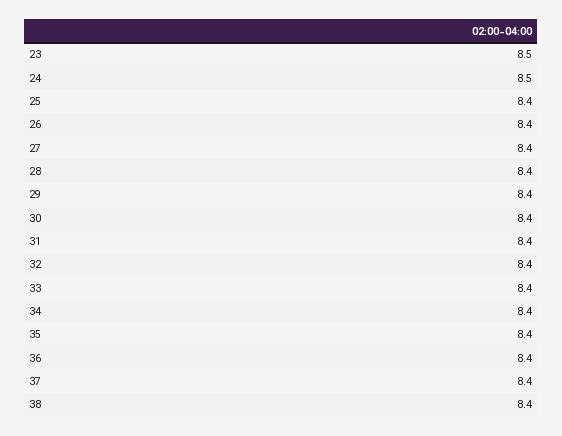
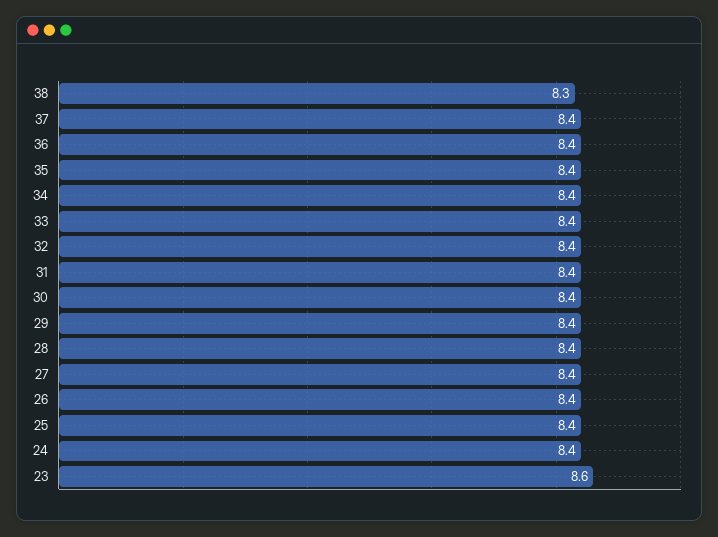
23: 8.5 -> 8.6
24: 8.5 -> 8.4
38: 8.4 -> 8.3

